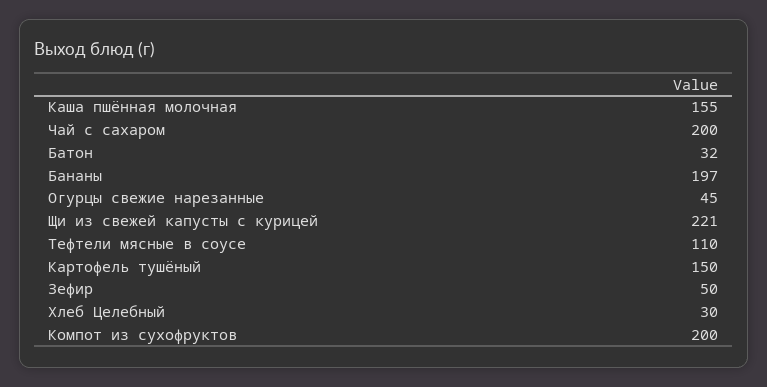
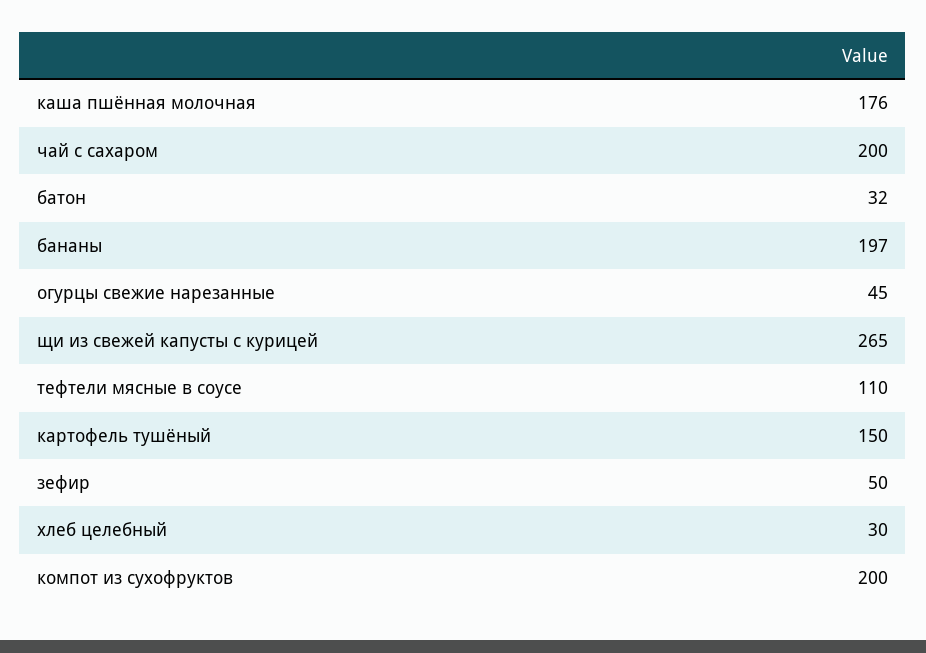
Каша пшённая молочная: 155 -> 176
Щи из свежей капусты с курицей: 221 -> 265

